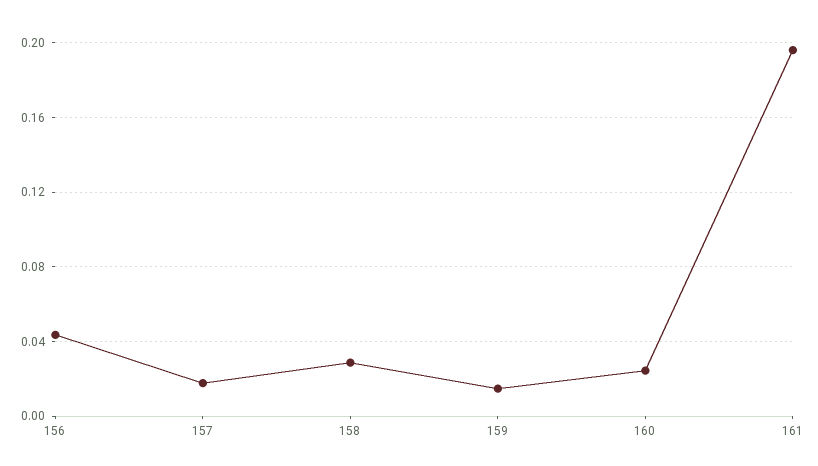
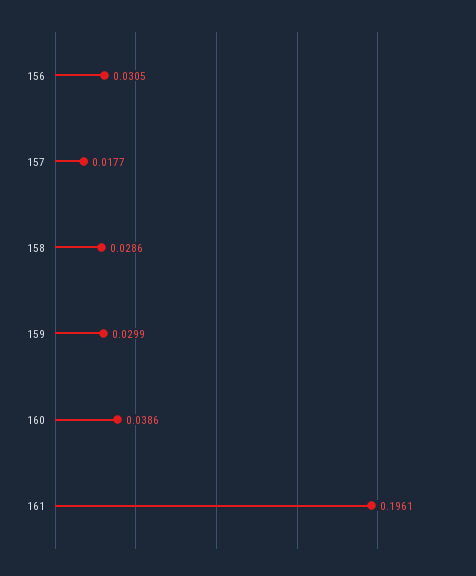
156: 0.045 -> 0.0305
159: 0.015 -> 0.0299
160: 0.025 -> 0.0386

